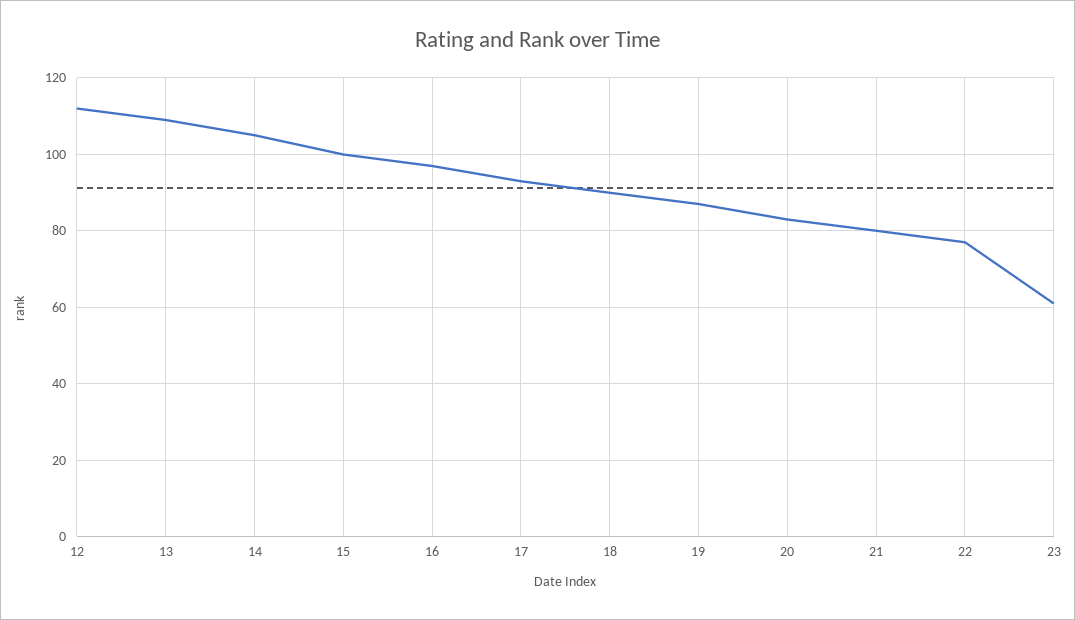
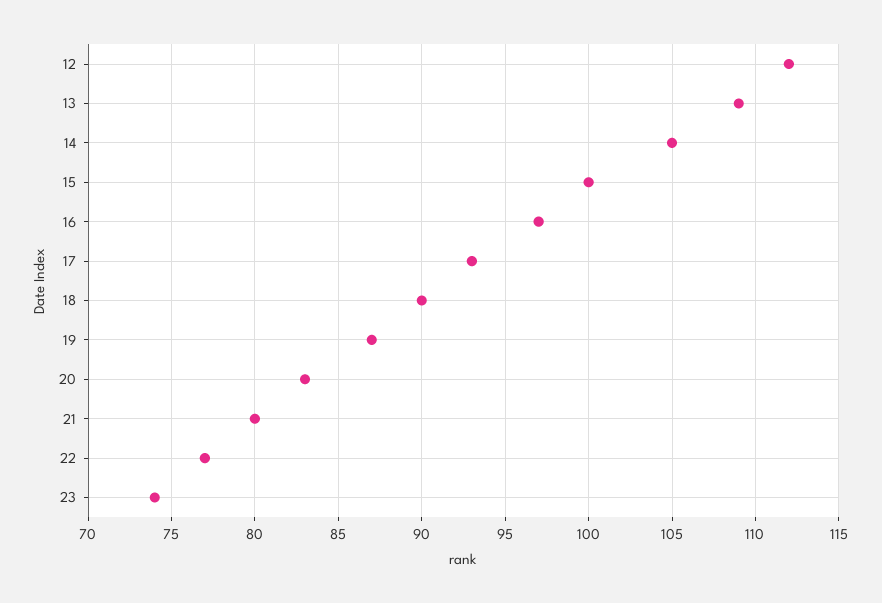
23: 60 -> 74

